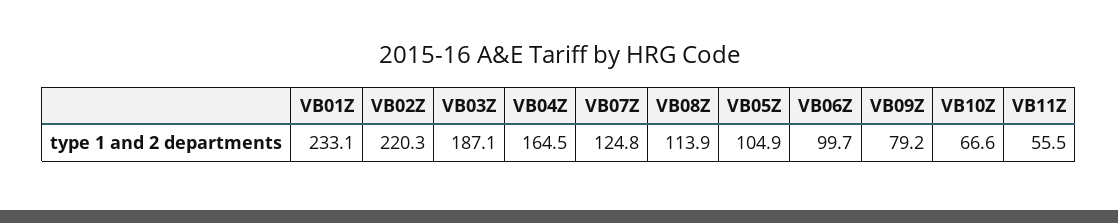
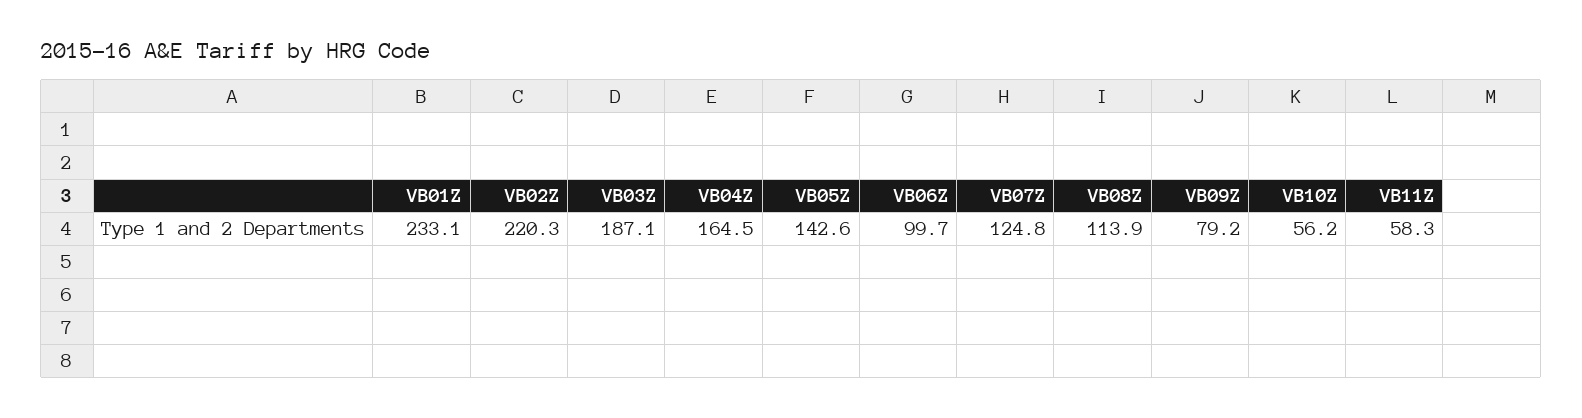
VB05Z: 104.9 -> 142.6
VB10Z: 66.6 -> 56.2
VB11Z: 55.5 -> 58.3

